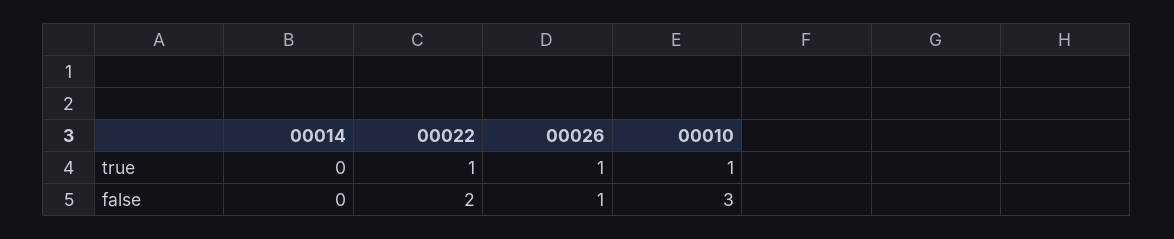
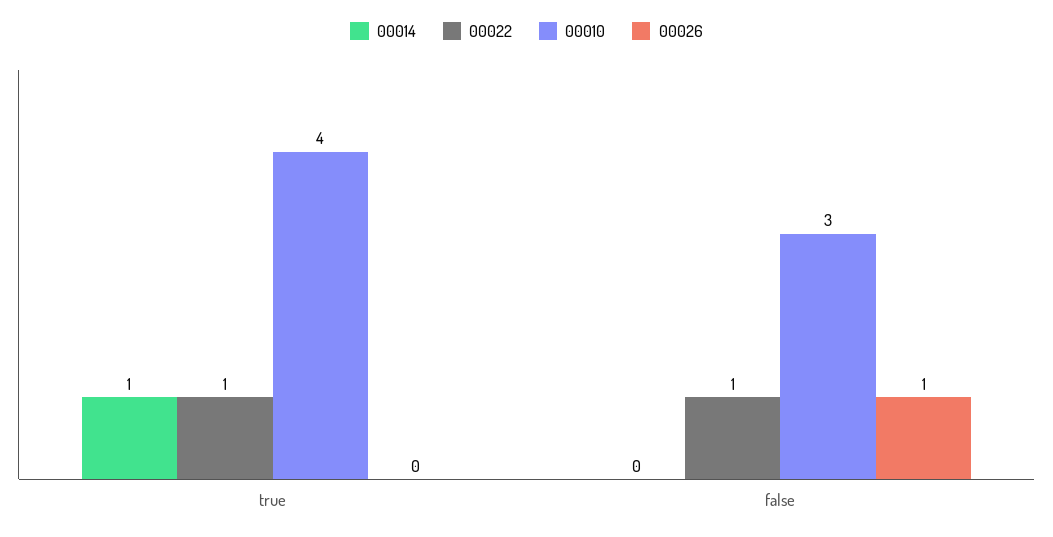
00014, true: 0 -> 1
00026, true: 1 -> 0
00010, true: 1 -> 4
00022, false: 2 -> 1

